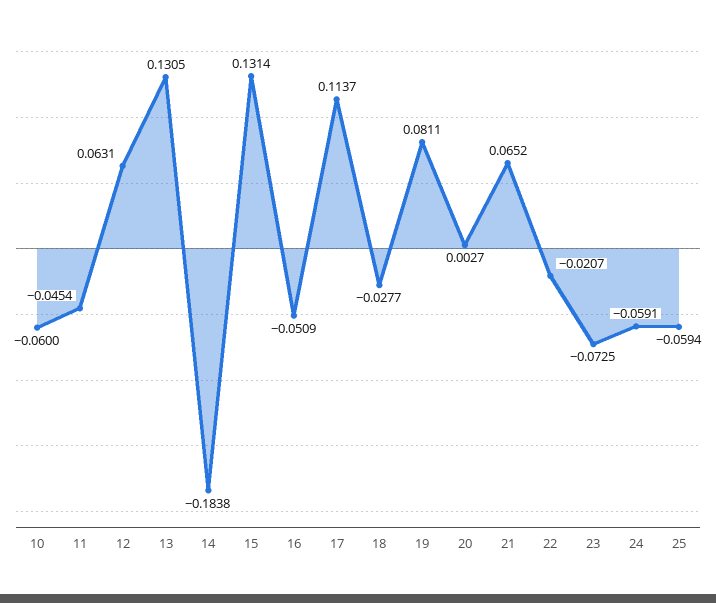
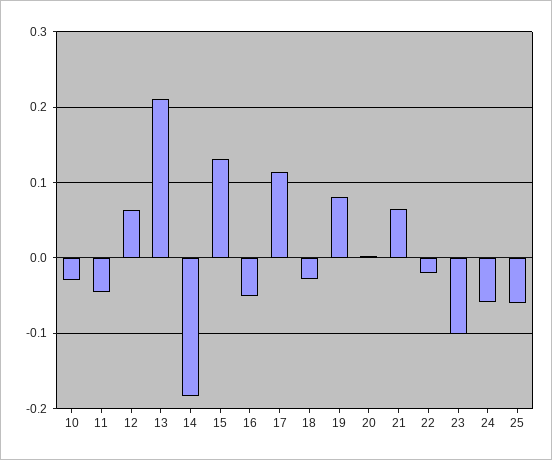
10: -0.06 -> -0.03
13: 0.1305 -> 0.21
23: -0.0725 -> -0.1

